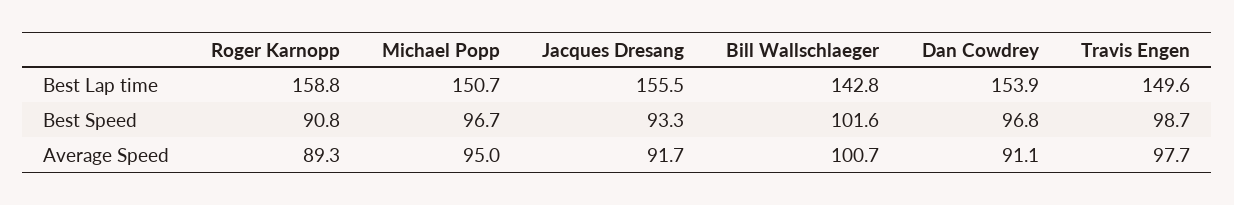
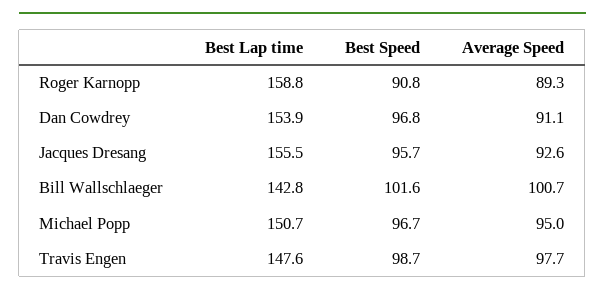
Travis Engen, Best Lap time: 149.6 -> 147.6
Jacques Dresang, Best Speed: 93.3 -> 95.7
Jacques Dresang, Average Speed: 91.7 -> 92.6

